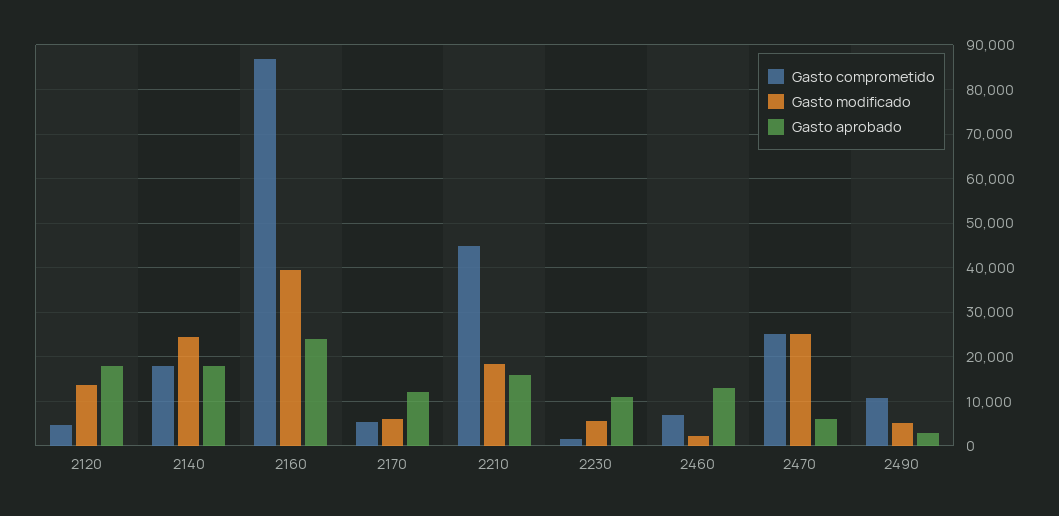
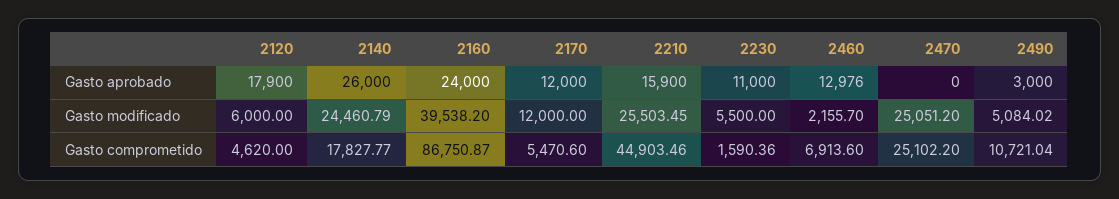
Gasto modificado, 2120: 14000 -> 6000
Gasto aprobado, 2140: 18000 -> 26000
Gasto modificado, 2170: 6000 -> 12000
Gasto modificado, 2210: 18000 -> 25503.45
Gasto aprobado, 2470: 6000 -> 0

